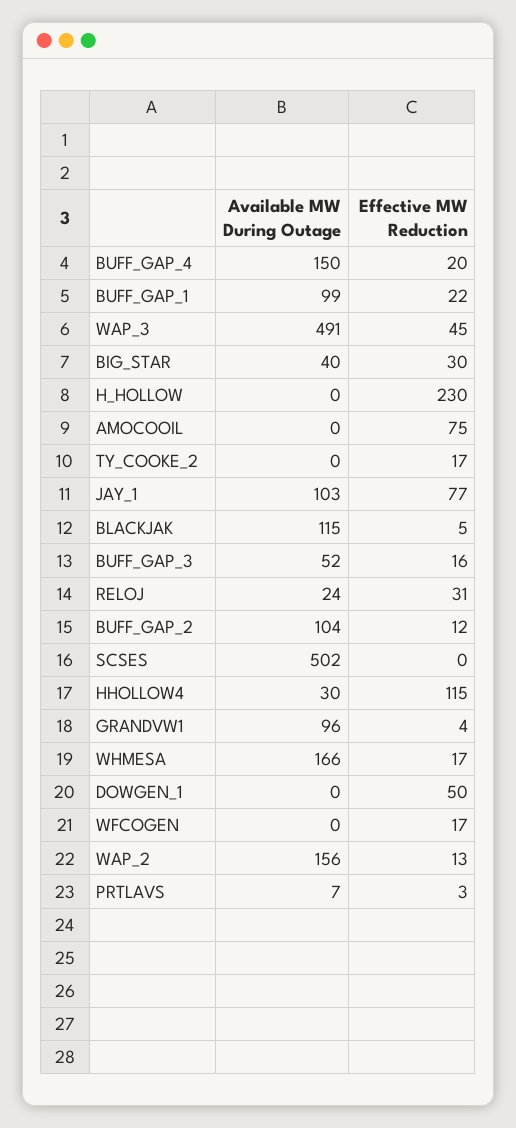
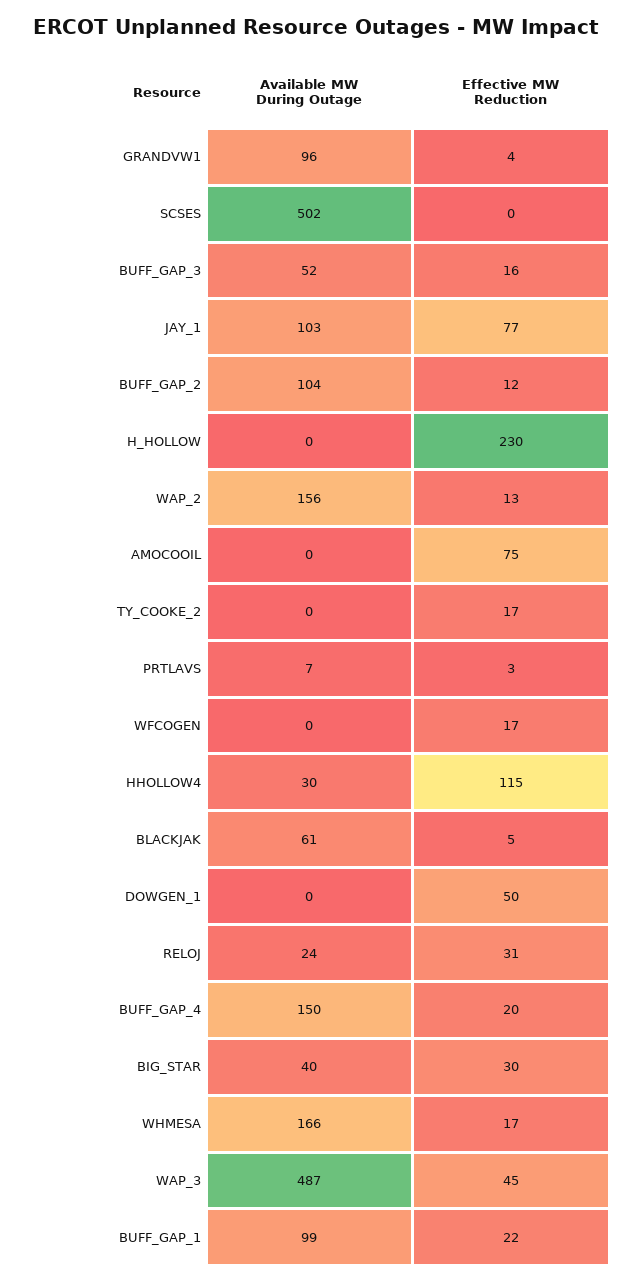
Available MW During Outage, WAP_3: 491 -> 487
Available MW During Outage, BLACKJAK: 115 -> 61

